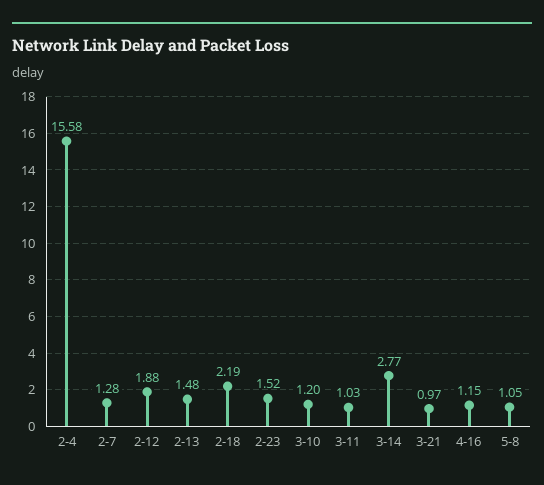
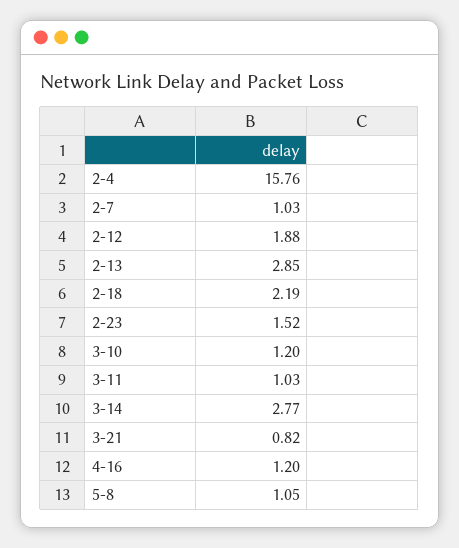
2-4: 15.58 -> 15.76
2-7: 1.28 -> 1.03
2-13: 1.48 -> 2.85
3-21: 0.97 -> 0.82
4-16: 1.15 -> 1.2

